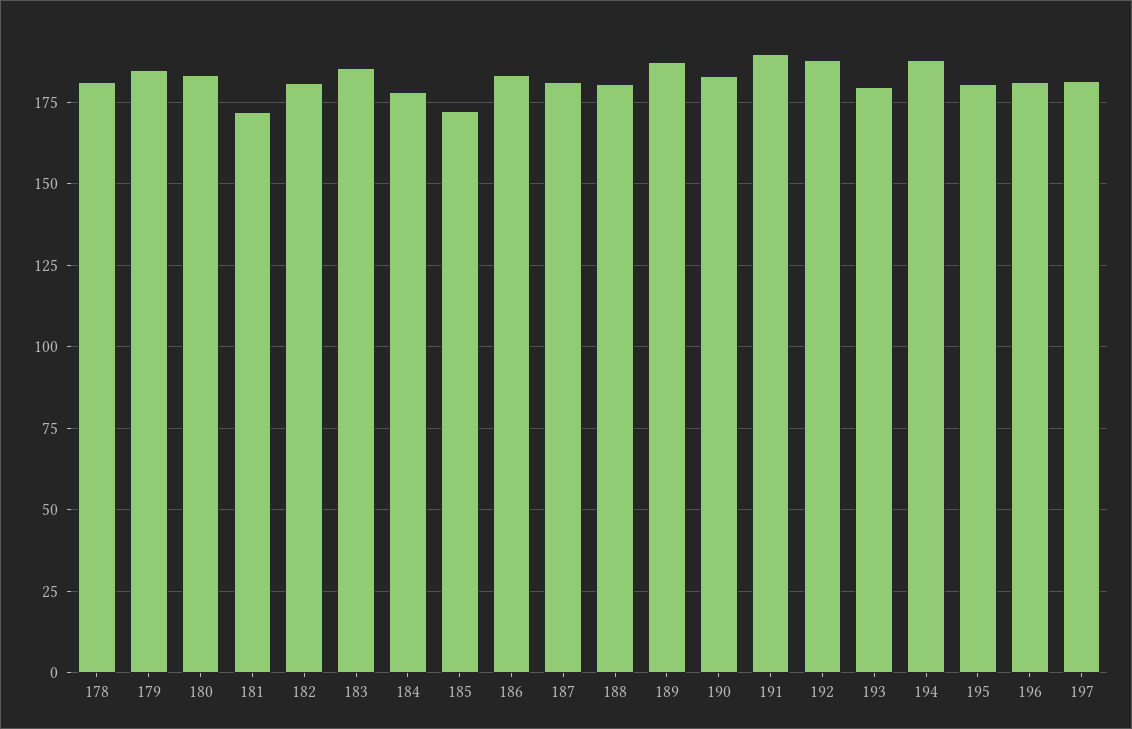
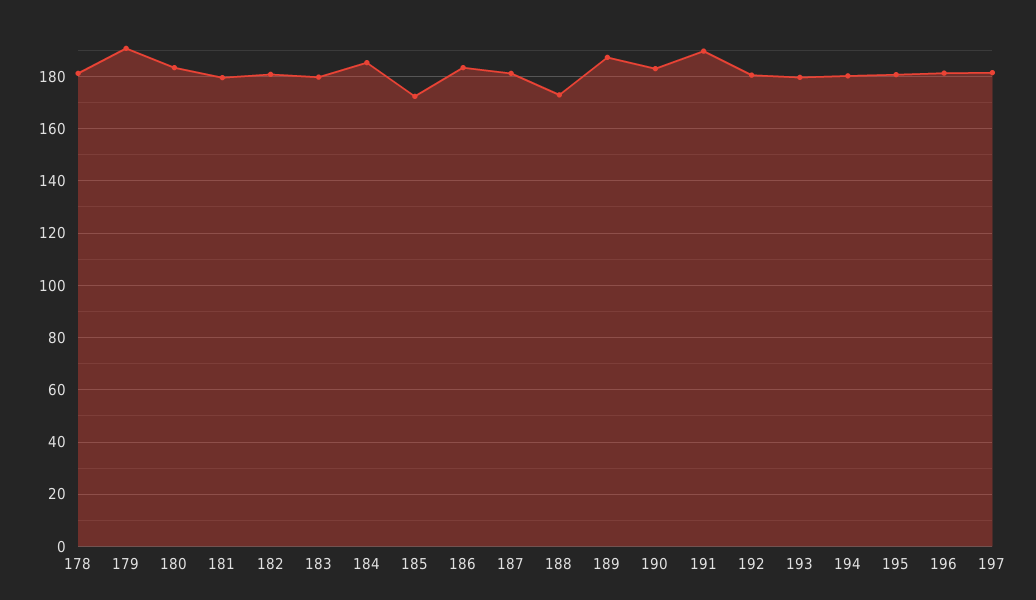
179: 185 -> 190
181: 172.5 -> 180
183: 185 -> 180
184: 177.5 -> 185
188: 180 -> 172.5
192: 187.5 -> 180
194: 187.5 -> 180

